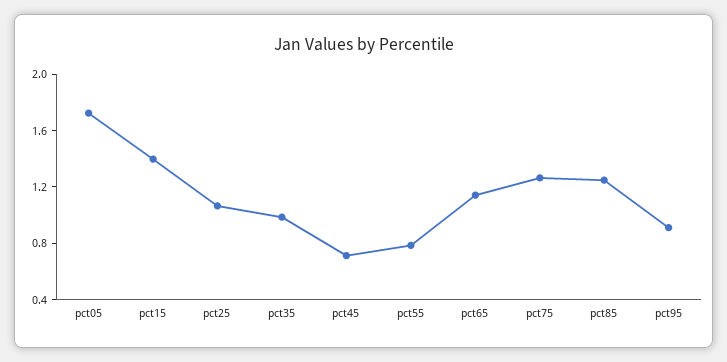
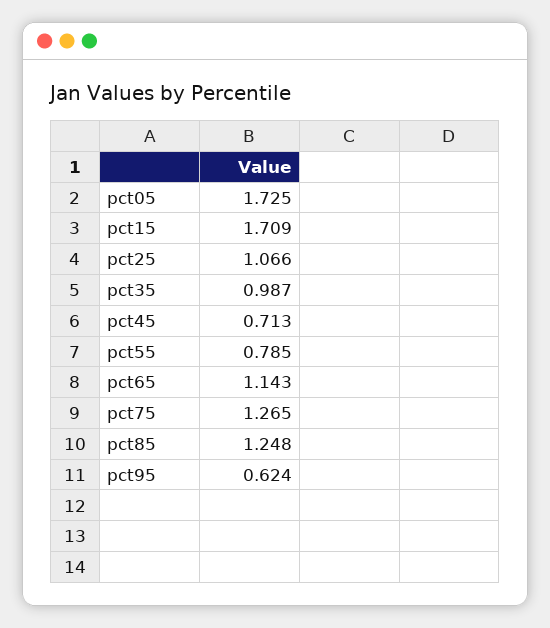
pct15: 1.4 -> 1.709
pct95: 0.9 -> 0.624

